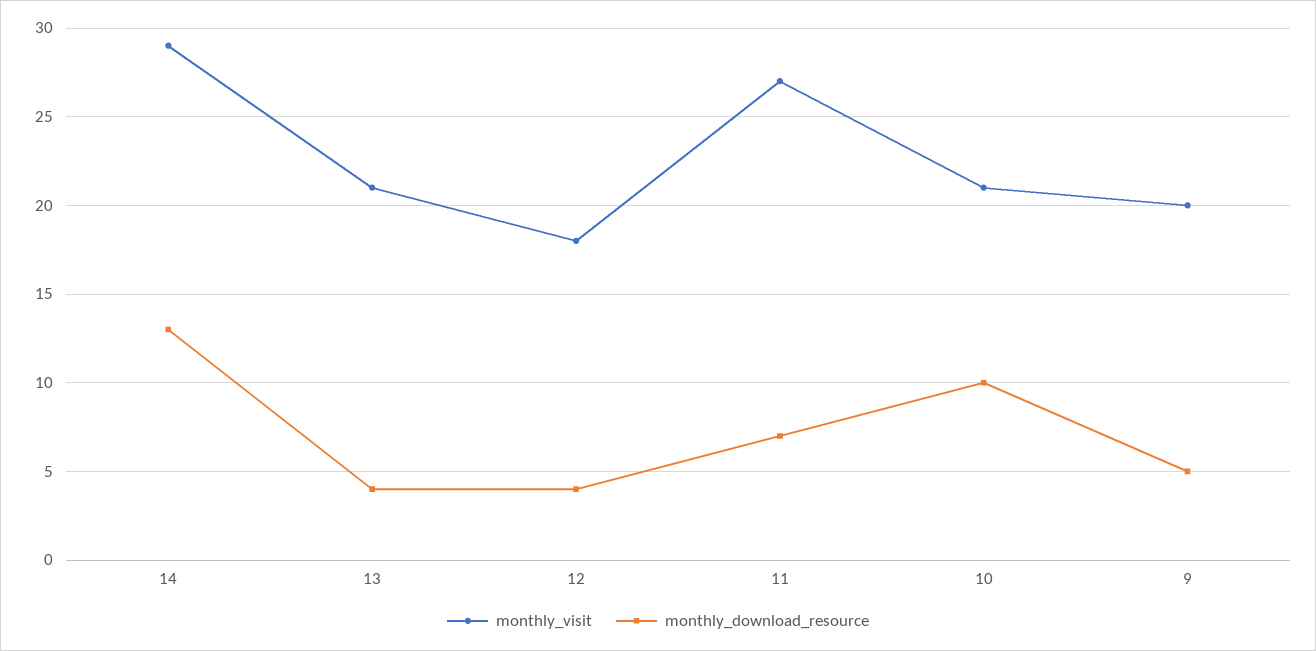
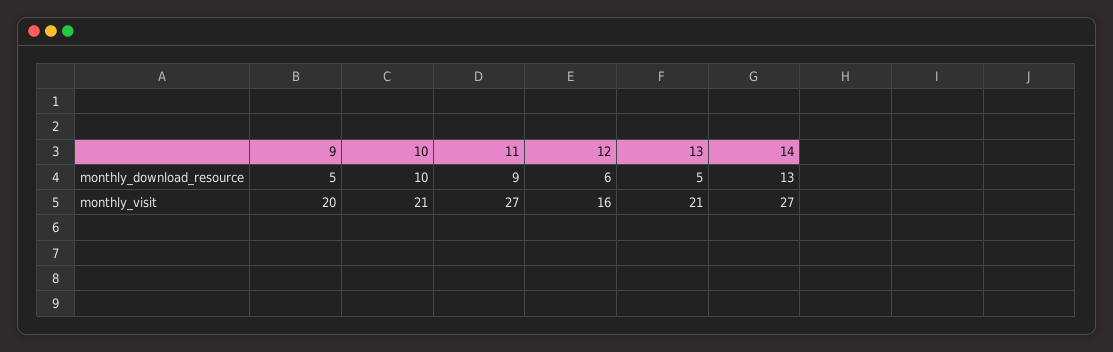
monthly_visit, 14: 29 -> 27
monthly_download_resource, 13: 4 -> 5
monthly_visit, 12: 18 -> 16
monthly_download_resource, 12: 4 -> 6
monthly_download_resource, 11: 7 -> 9

